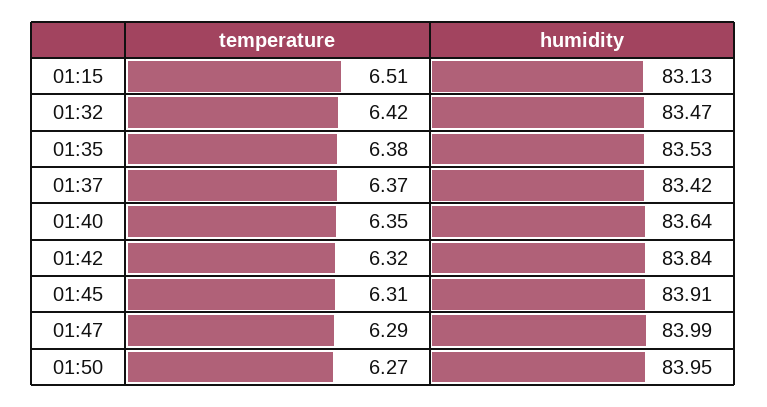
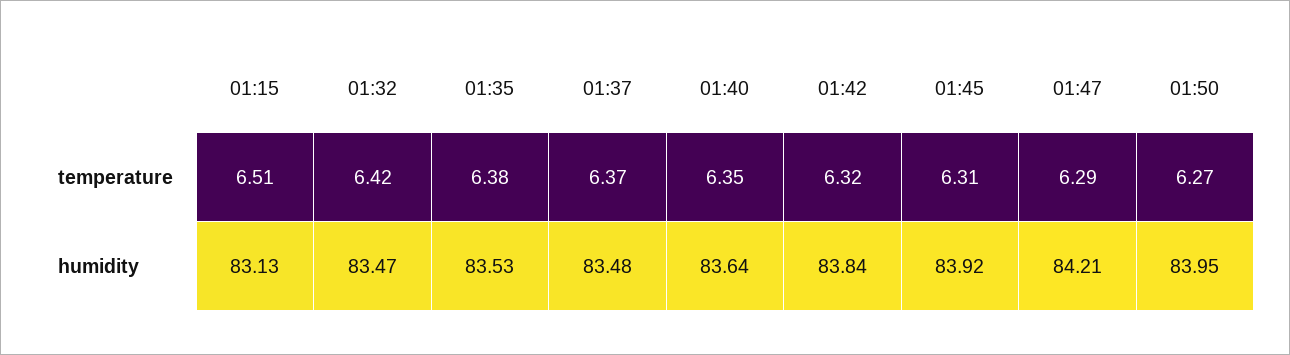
humidity, 01:37: 83.42 -> 83.48
humidity, 01:45: 83.91 -> 83.92
humidity, 01:47: 83.99 -> 84.21

